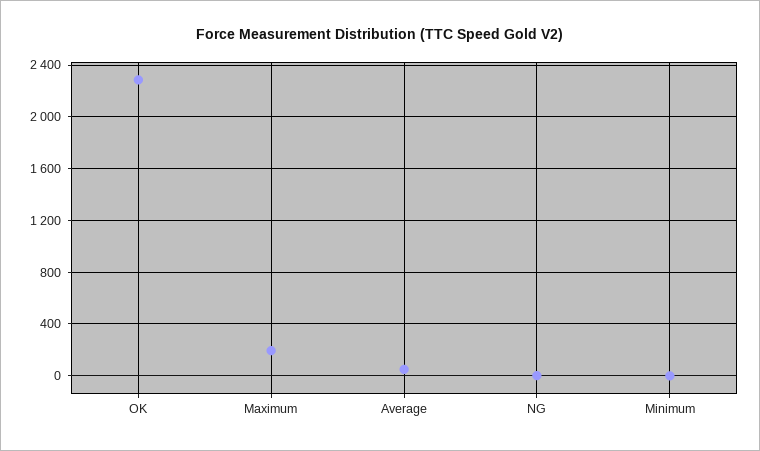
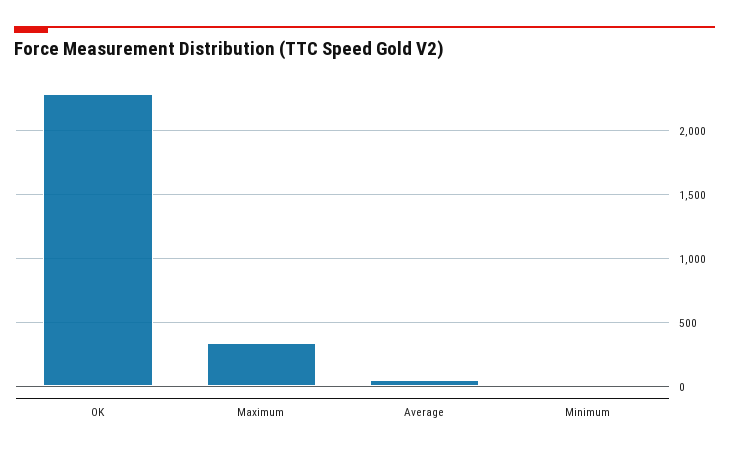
Maximum: 200 -> 350
NG: 0 -> none

